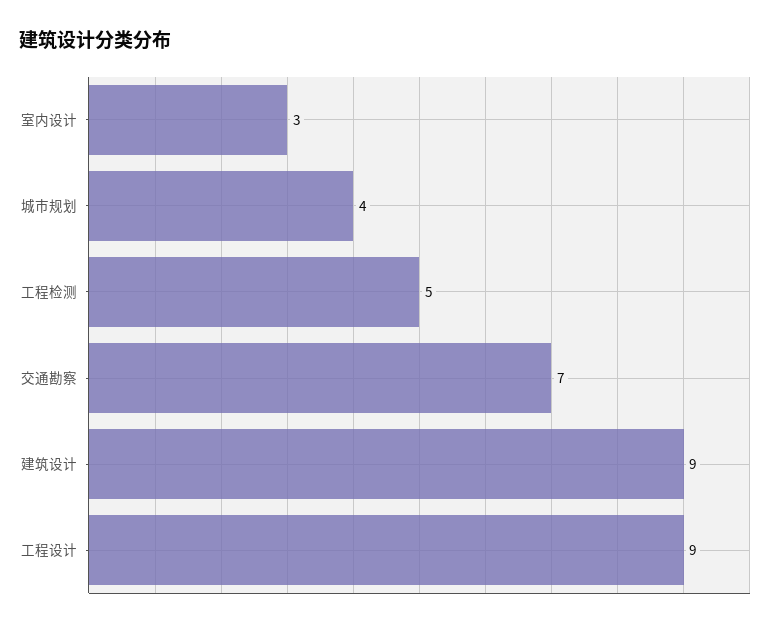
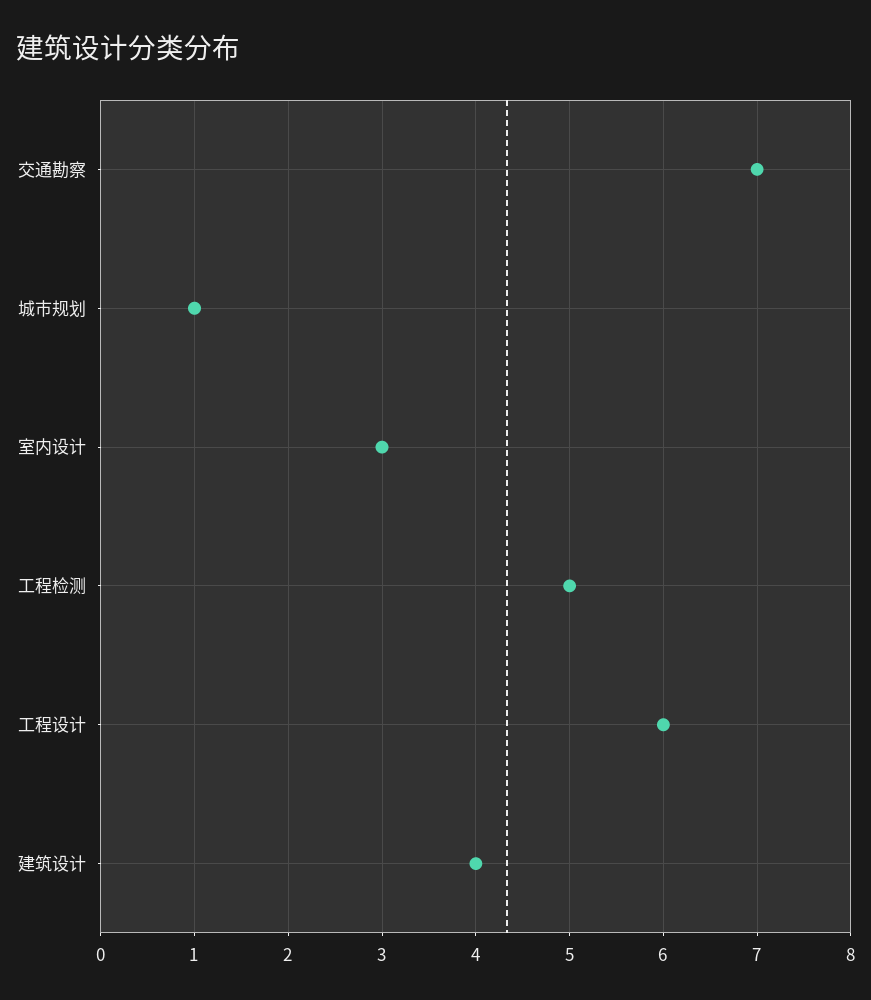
城市规划: 4 -> 1
建筑设计: 9 -> 4
工程设计: 9 -> 6

